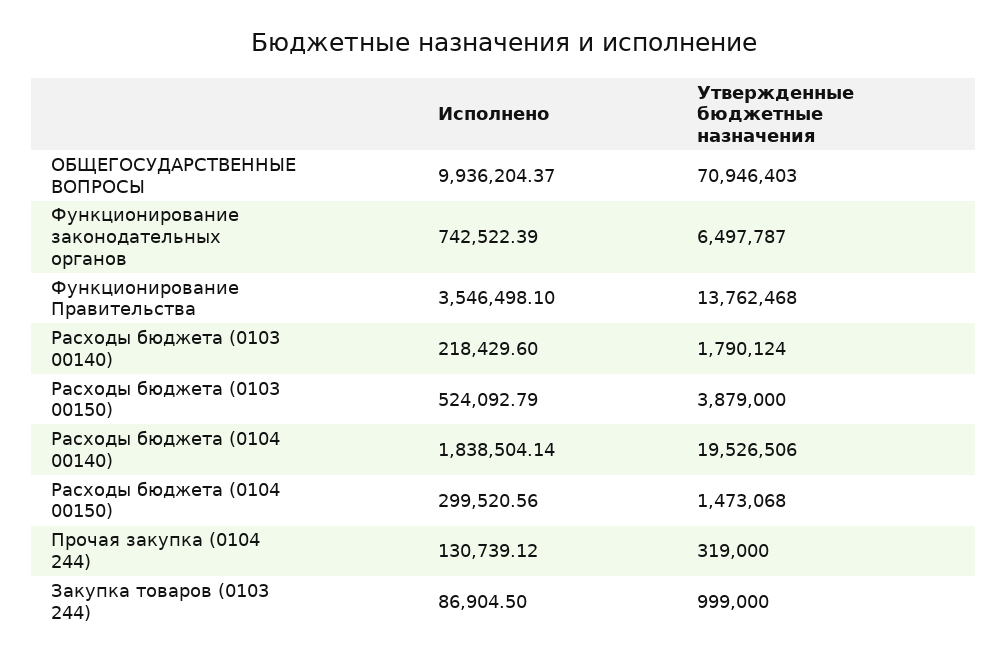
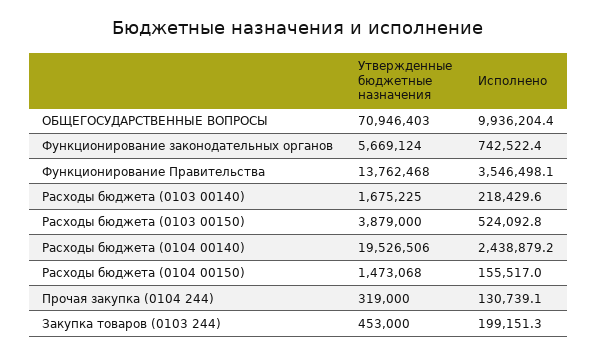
Утвержденные бюджетные назначения, Функционирование законодательных органов: 6497787 -> 5669124
Утвержденные бюджетные назначения, Расходы бюджета (0103 00140): 1790124 -> 1675225
Исполнено, Расходы бюджета (0104 00140): 1838504.14 -> 2438879.2
Исполнено, Расходы бюджета (0104 00150): 299520.56 -> 155517
Исполнено, Закупка товаров (0103 244): 86904.5 -> 199151.3
Утвержденные бюджетные назначения, Закупка товаров (0103 244): 999000 -> 453000

